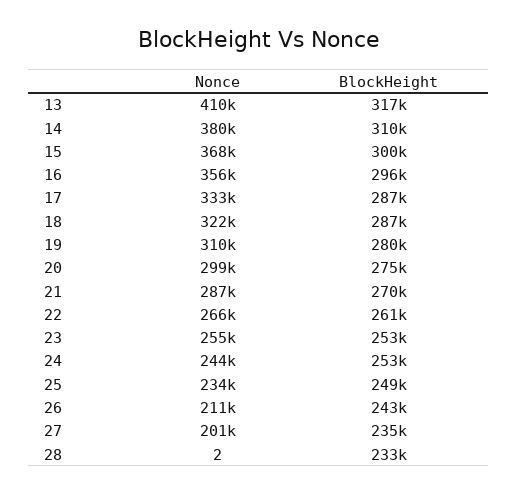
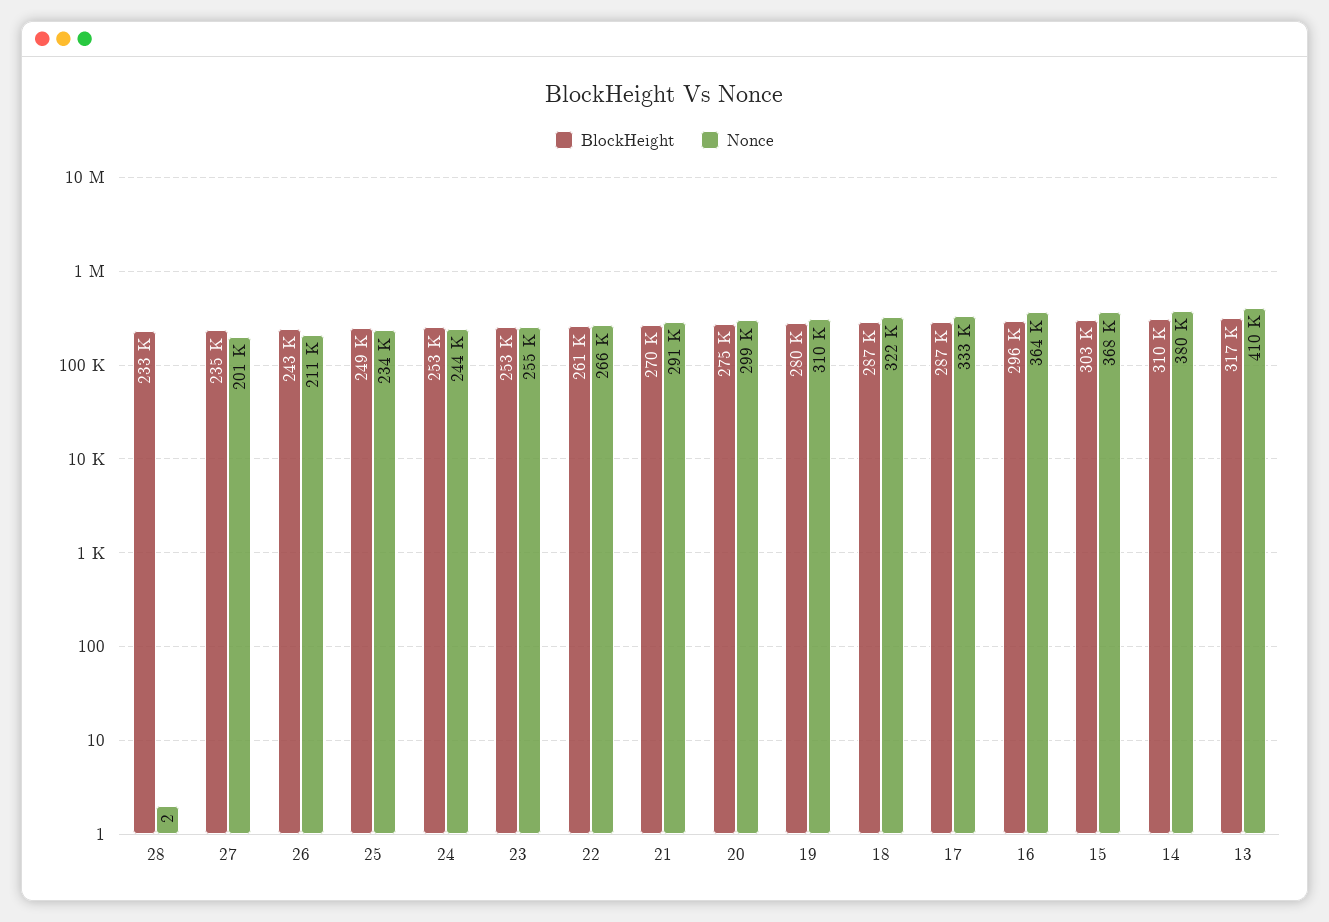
BlockHeight, 15: 300000 -> 303000
Nonce, 16: 356000 -> 364000
Nonce, 21: 287000 -> 291000

